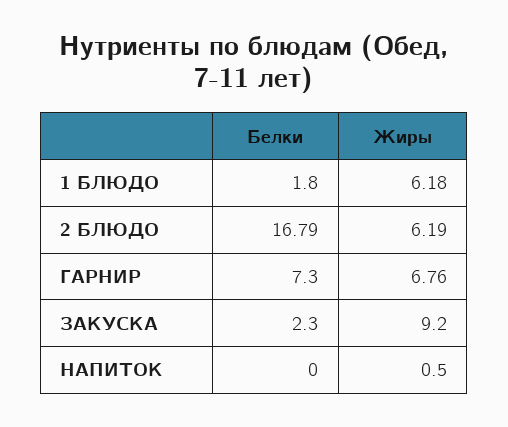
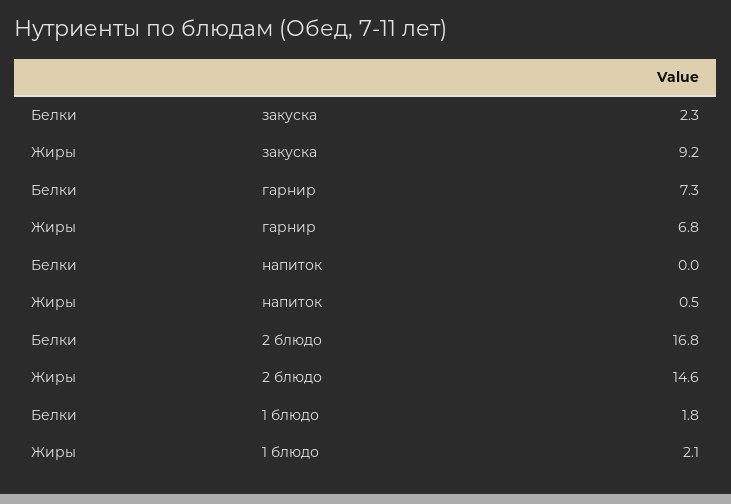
Жиры, 1 БЛЮДО: 6.18 -> 2.1
Жиры, 2 БЛЮДО: 6.19 -> 14.6

